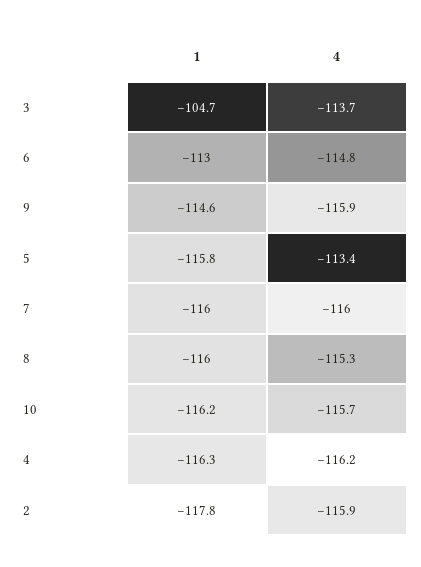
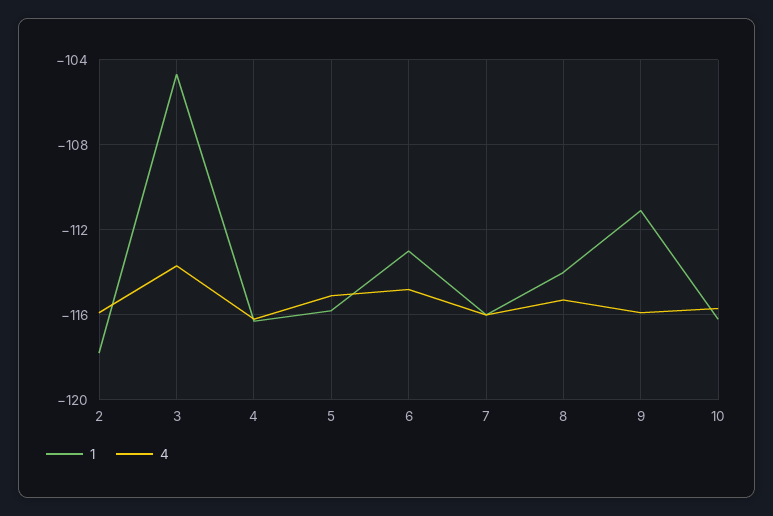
1, 9: -114.6 -> -111
4, 5: -113.4 -> -115
1, 8: -116 -> -114

